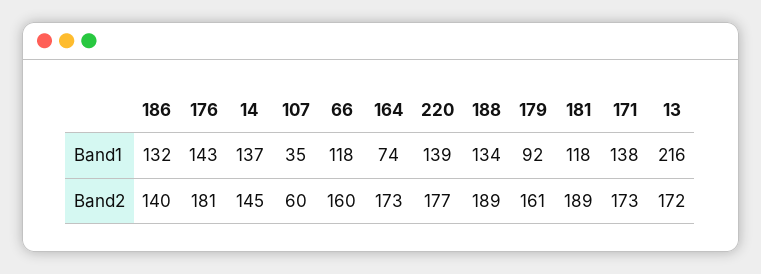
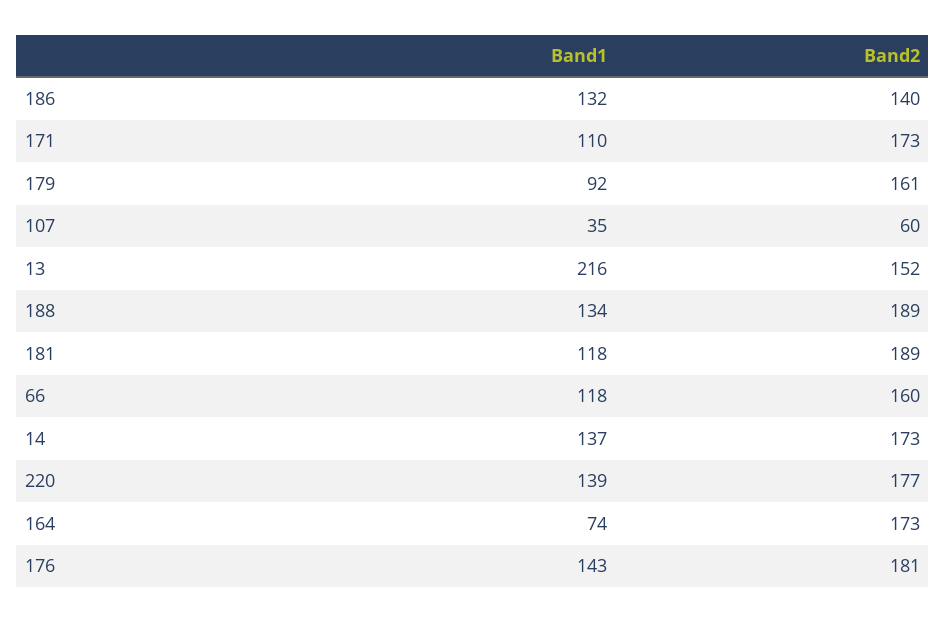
171, Band1: 138 -> 110
14, Band2: 145 -> 173
13, Band2: 172 -> 152

